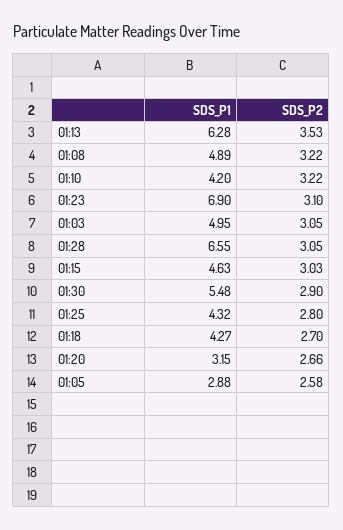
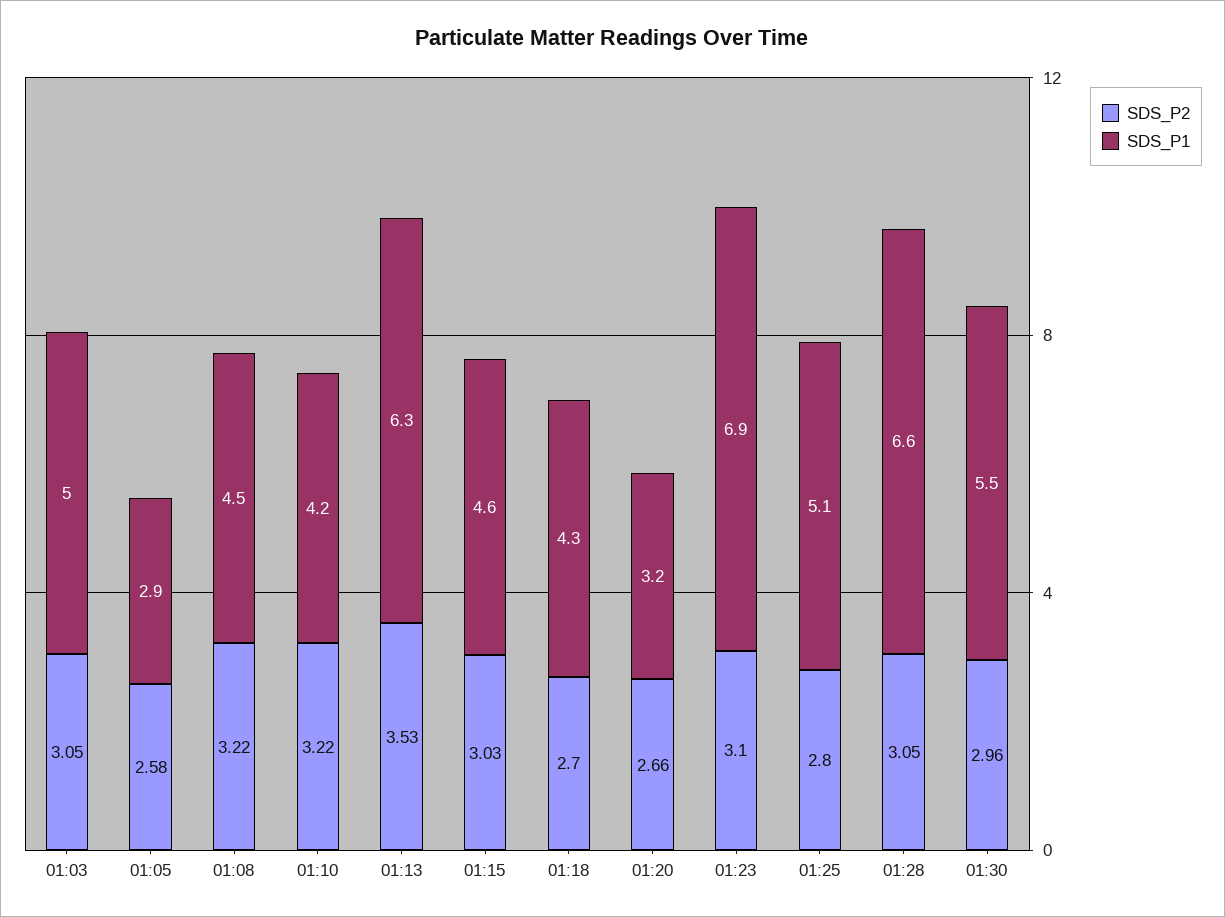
SDS_P1, 01:08: 4.89 -> 4.5
SDS_P2, 01:30: 2.9 -> 2.96
SDS_P1, 01:25: 4.32 -> 5.1

